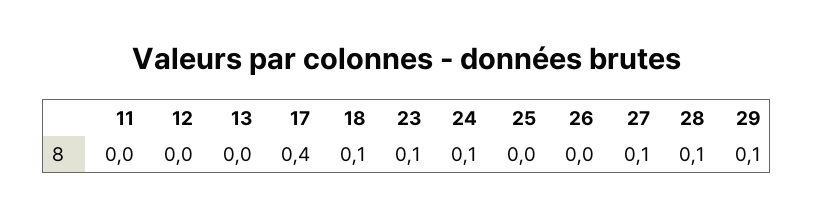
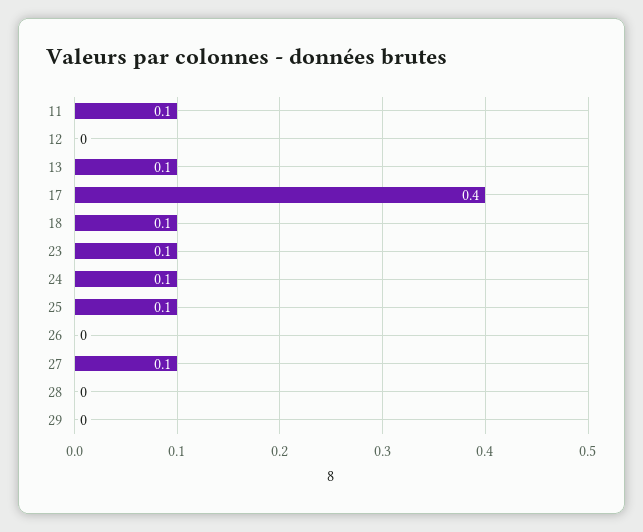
11: 0 -> 0.1
13: 0 -> 0.1
25: 0 -> 0.1
28: 0.1 -> 0
29: 0.1 -> 0

